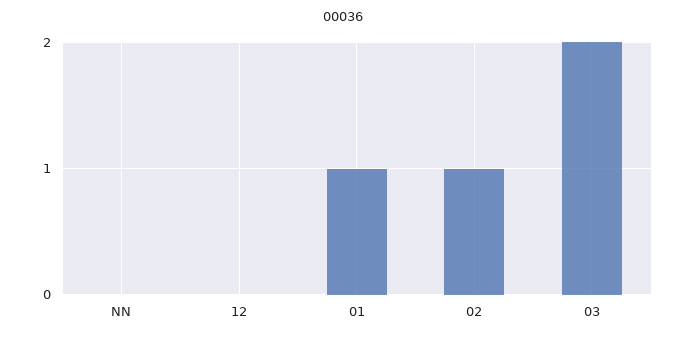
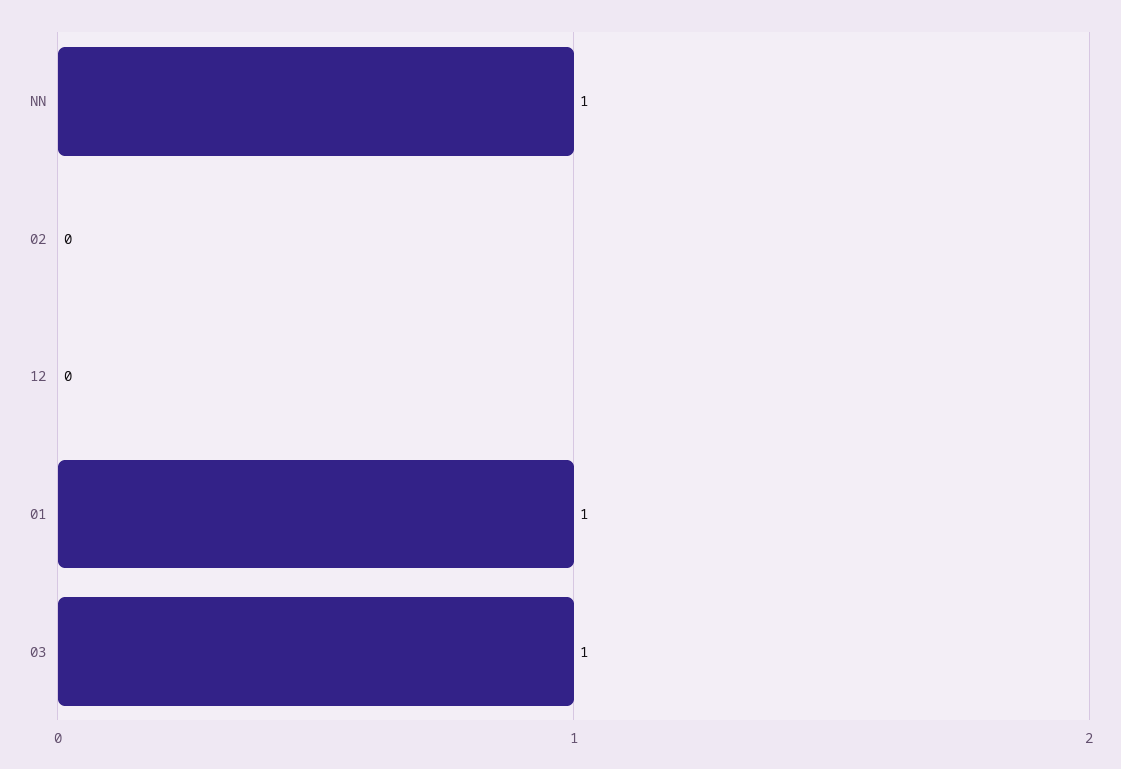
NN: 0 -> 1
02: 1 -> 0
03: 2 -> 1

